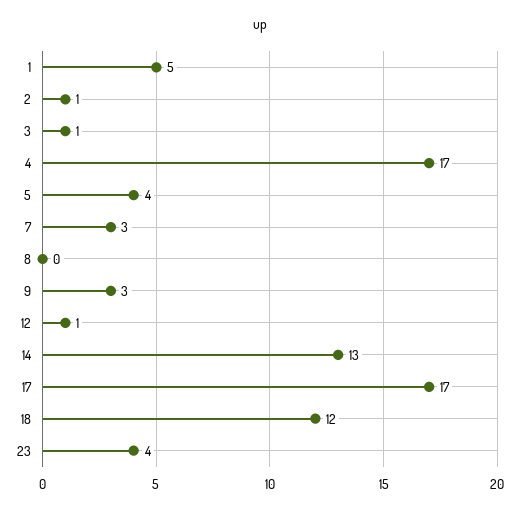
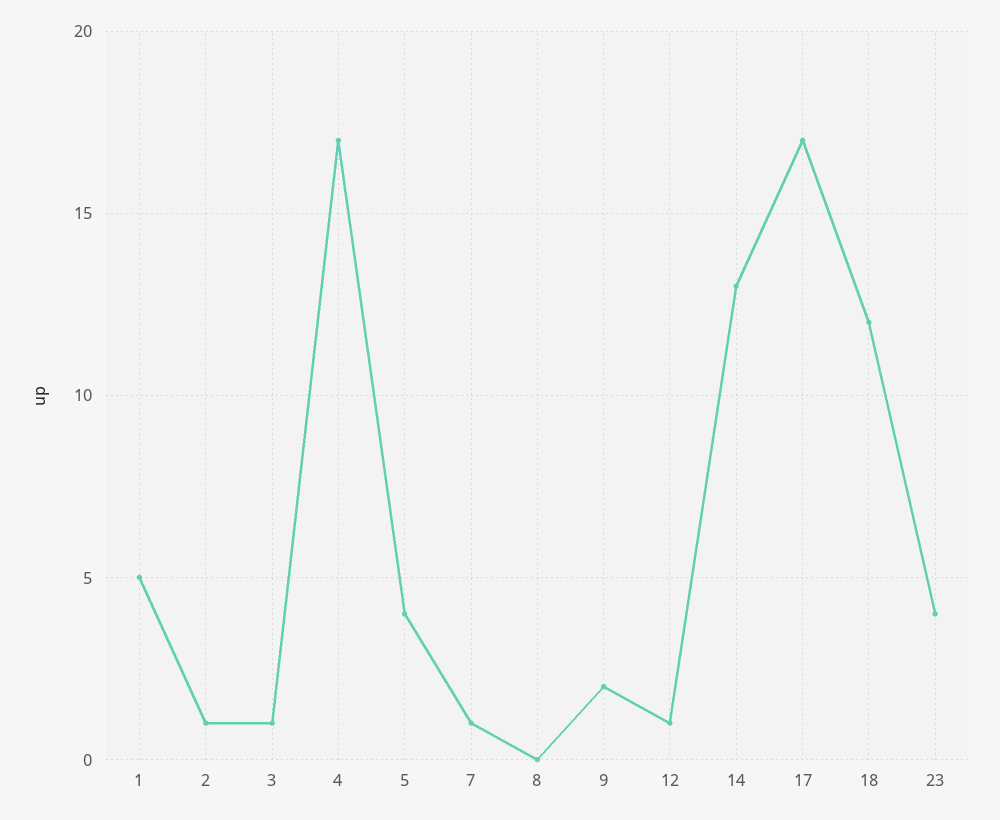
7: 3 -> 1
9: 3 -> 2

